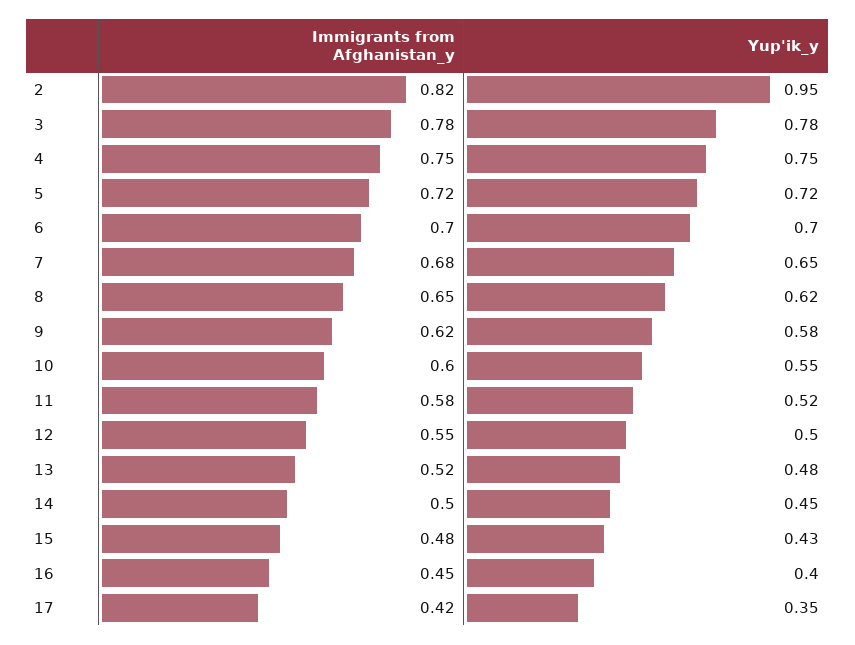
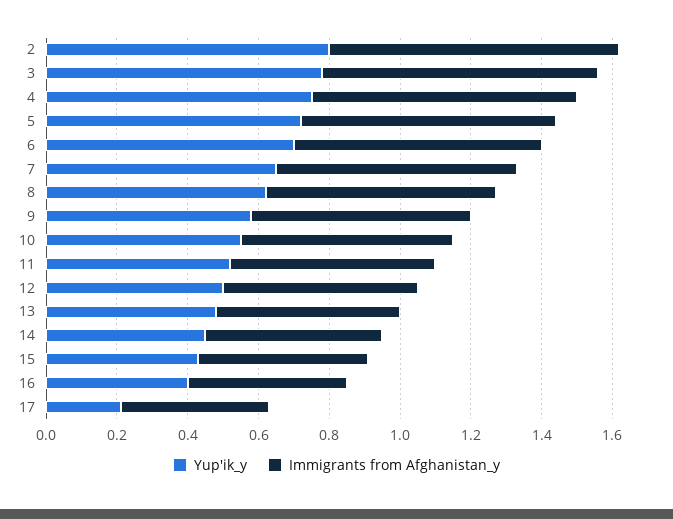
Yup'ik_y, 2: 0.95 -> 0.8
Yup'ik_y, 17: 0.35 -> 0.2

